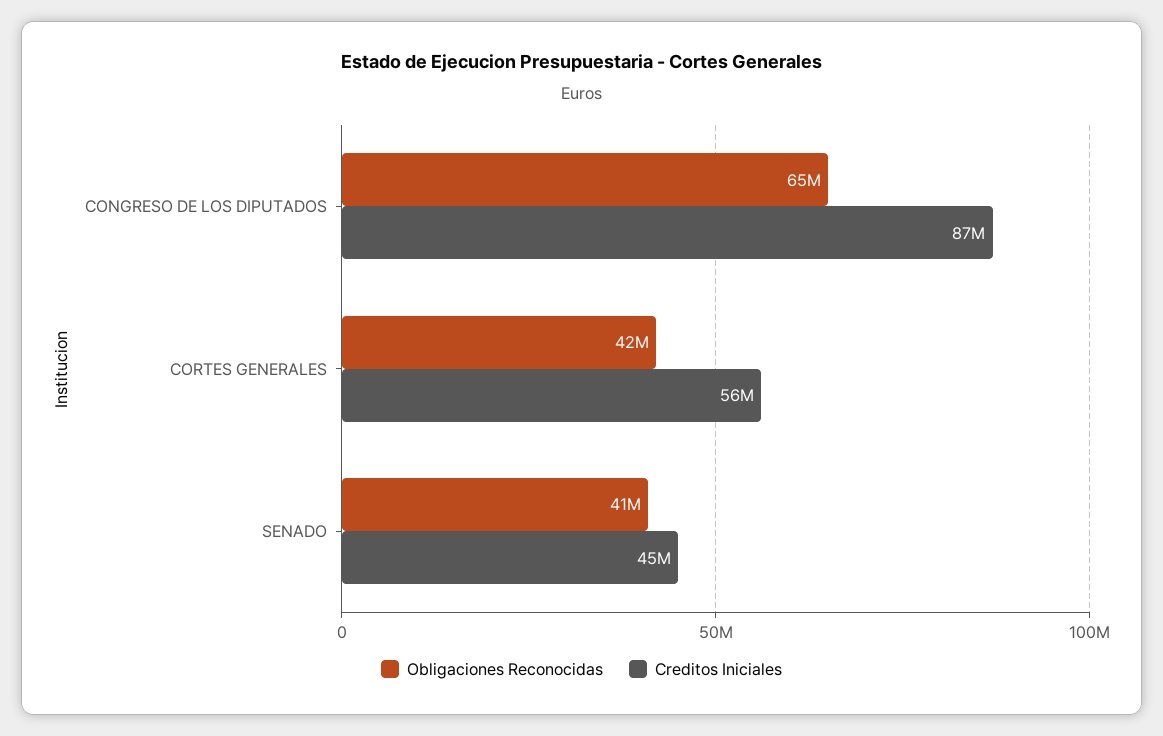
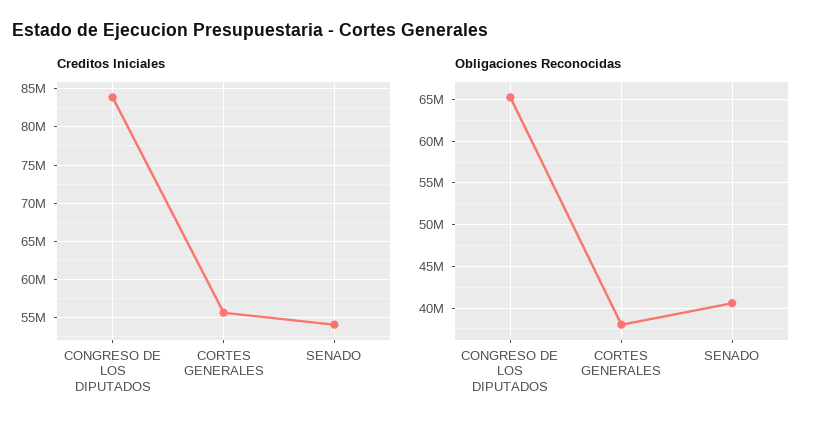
Creditos Iniciales, CONGRESO DE LOS DIPUTADOS: 87000000 -> 84000000
Obligaciones Reconocidas, CORTES GENERALES: 42000000 -> 38000000
Creditos Iniciales, SENADO: 45000000 -> 54000000

